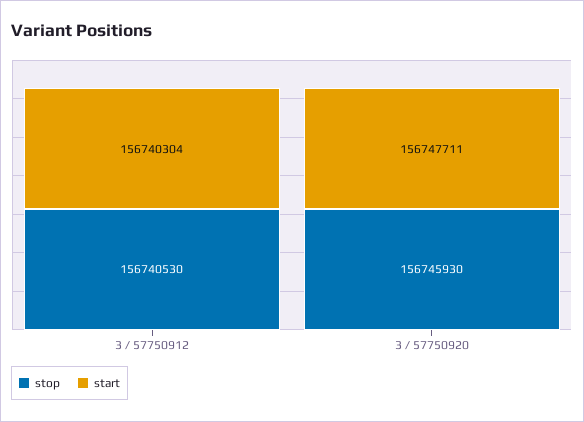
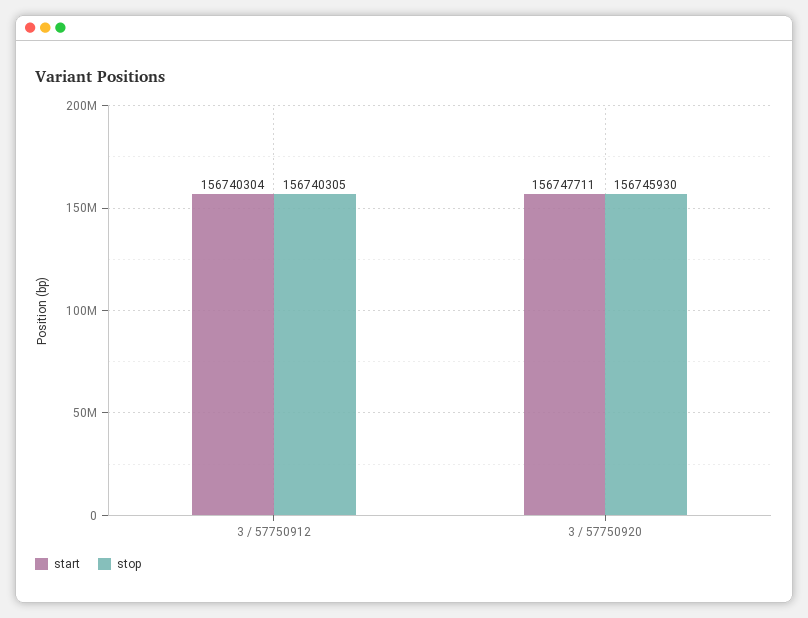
stop, 3 / 57750912: 156740530 -> 156740305

